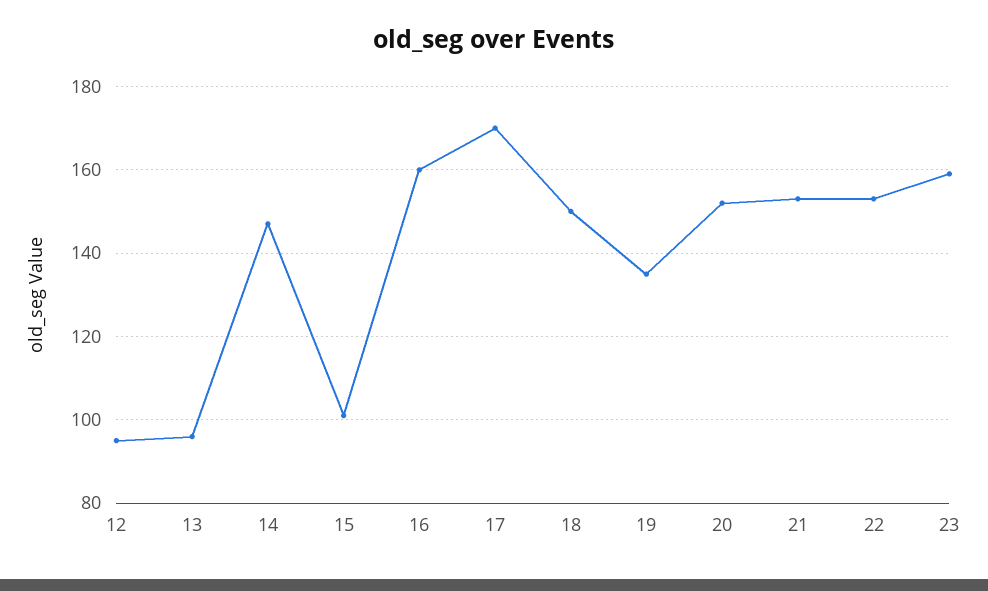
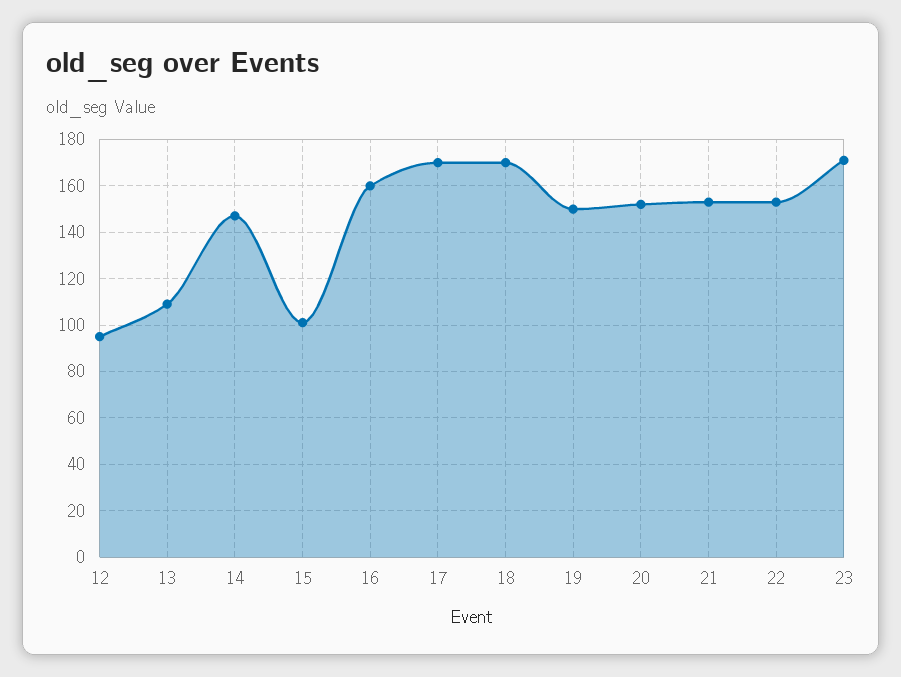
13: 95 -> 110
18: 150 -> 170
19: 135 -> 150
23: 160 -> 170

